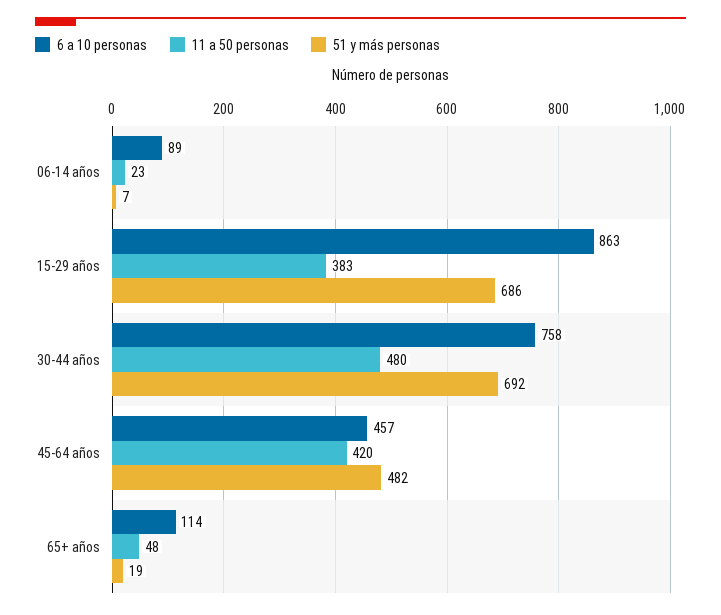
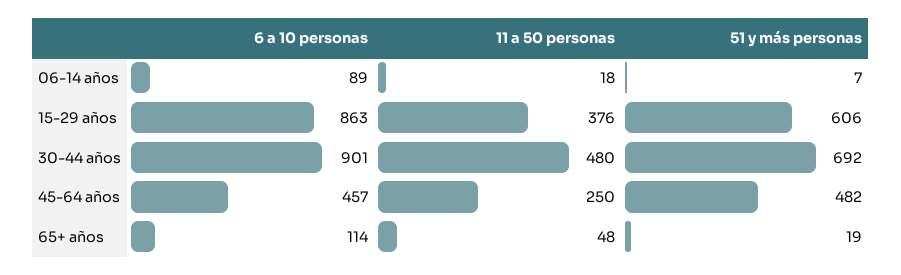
11 a 50 personas, 06-14 años: 23 -> 18
11 a 50 personas, 15-29 años: 383 -> 376
51 y más personas, 15-29 años: 686 -> 606
6 a 10 personas, 30-44 años: 758 -> 901
11 a 50 personas, 45-64 años: 420 -> 250

